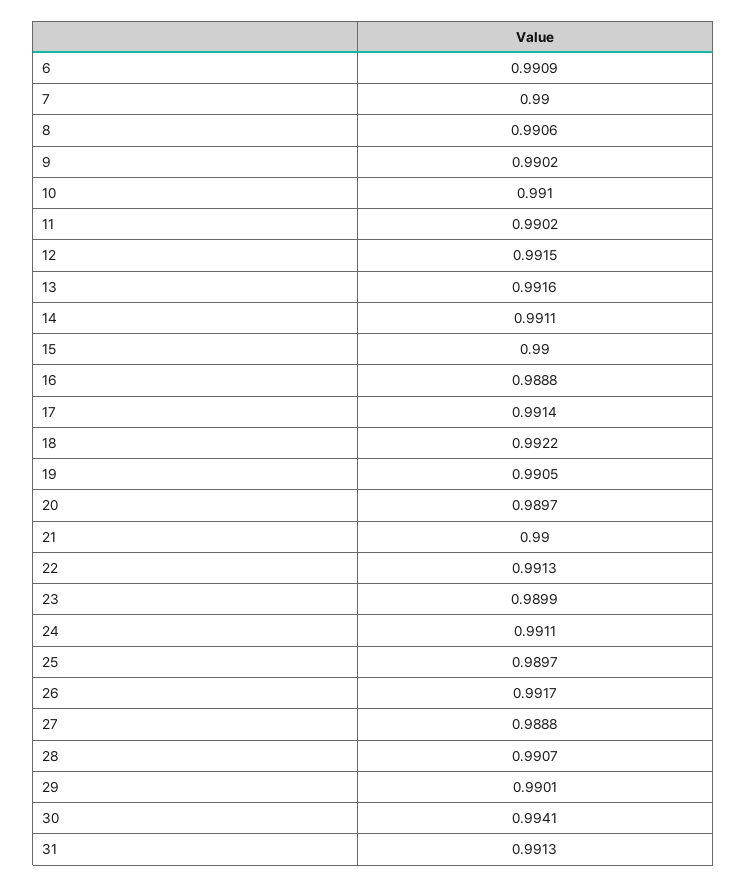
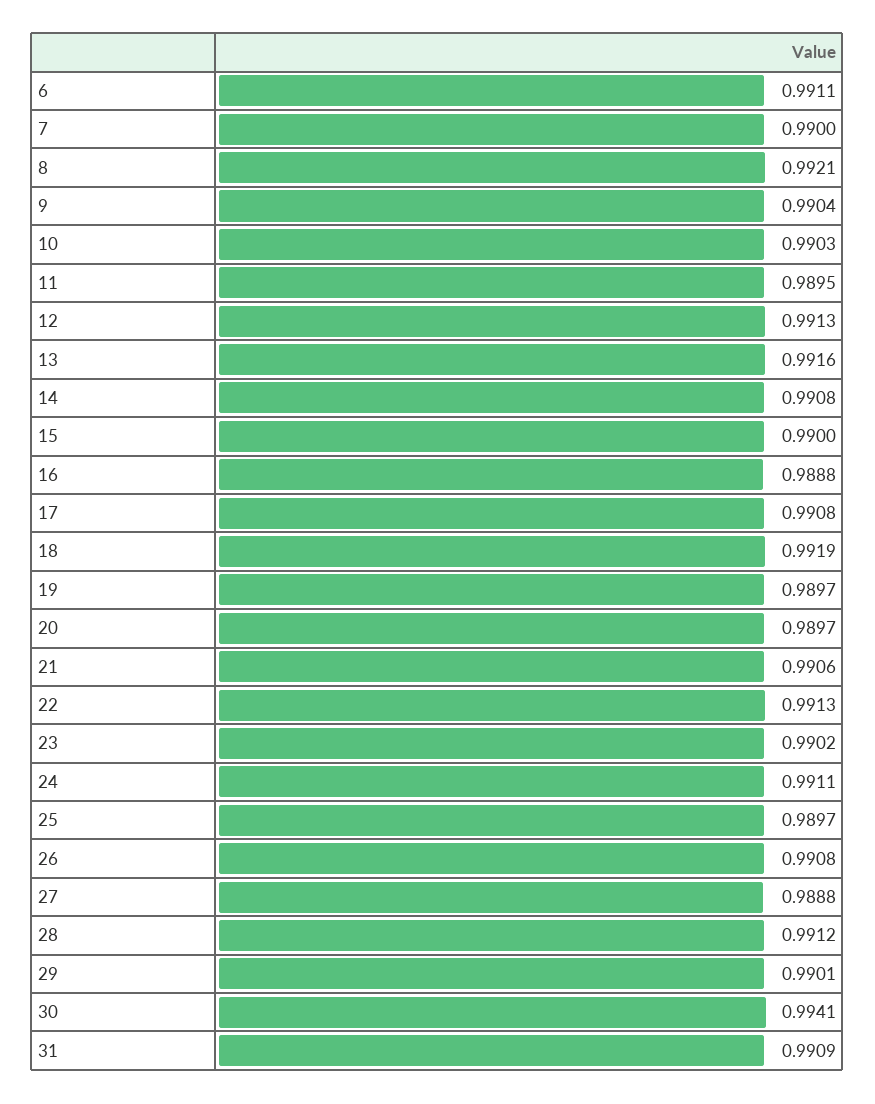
6: 0.9909 -> 0.9911
8: 0.9906 -> 0.9921
9: 0.9902 -> 0.9904
10: 0.991 -> 0.9903
11: 0.9902 -> 0.9895
12: 0.9915 -> 0.9913
14: 0.9911 -> 0.9908
17: 0.9914 -> 0.9908
18: 0.9922 -> 0.9919
19: 0.9905 -> 0.9897
21: 0.99 -> 0.9906
23: 0.9899 -> 0.9902
26: 0.9917 -> 0.9908
28: 0.9907 -> 0.9912
31: 0.9913 -> 0.9909

